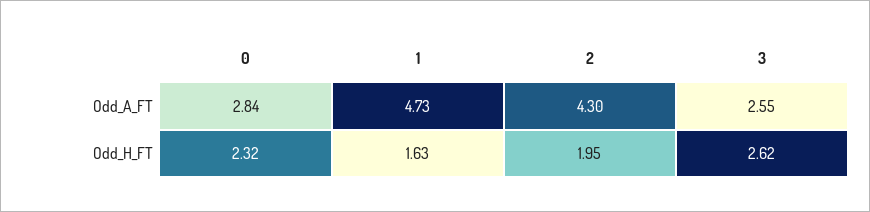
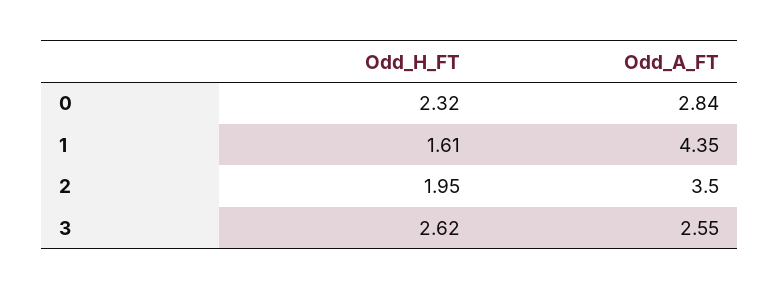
1, Odd_A_FT: 4.73 -> 4.35
2, Odd_A_FT: 4.3 -> 3.5
1, Odd_H_FT: 1.63 -> 1.61

